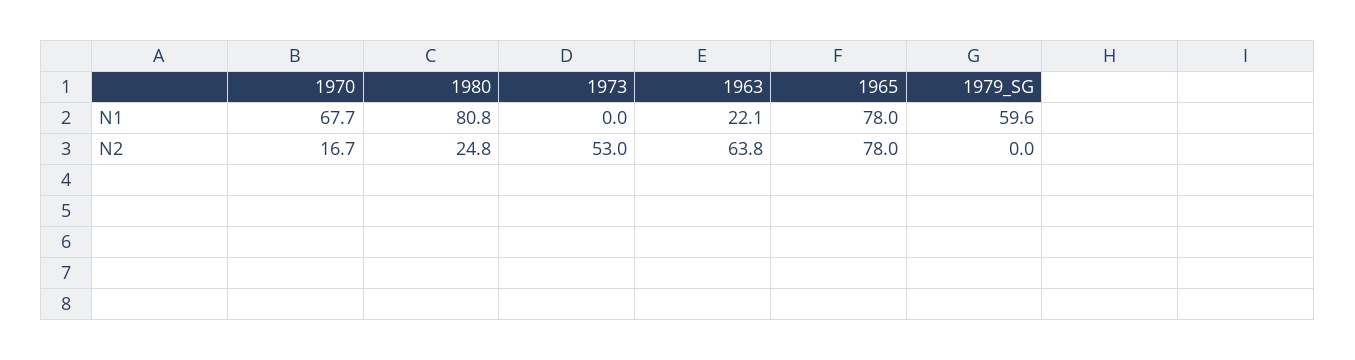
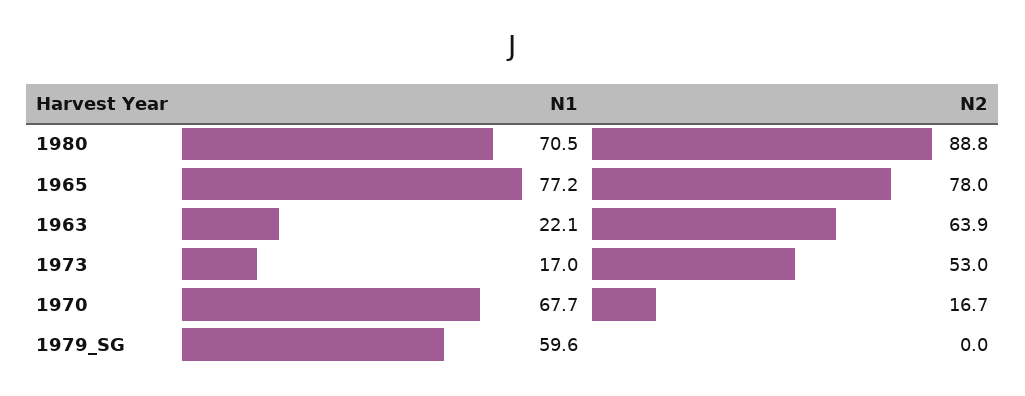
1980, N1: 80.8 -> 70.5
1973, N1: 0 -> 17
1965, N1: 78 -> 77.2
1980, N2: 24.8 -> 88.8
1963, N2: 63.8 -> 63.9

